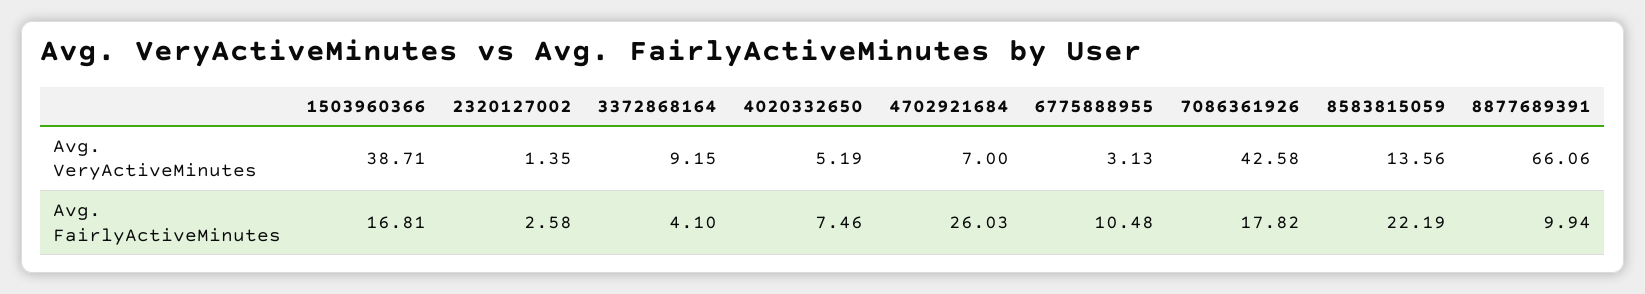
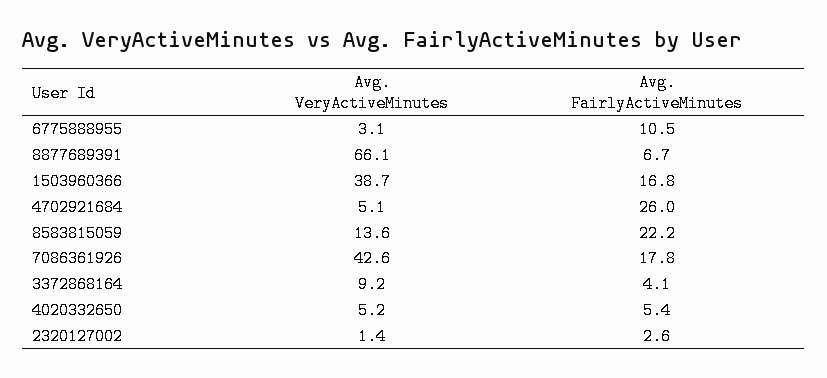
4702921684, Avg. VeryActiveMinutes: 7 -> 5.1
4020332650, Avg. FairlyActiveMinutes: 7.46 -> 5.4
8877689391, Avg. FairlyActiveMinutes: 9.94 -> 6.7

